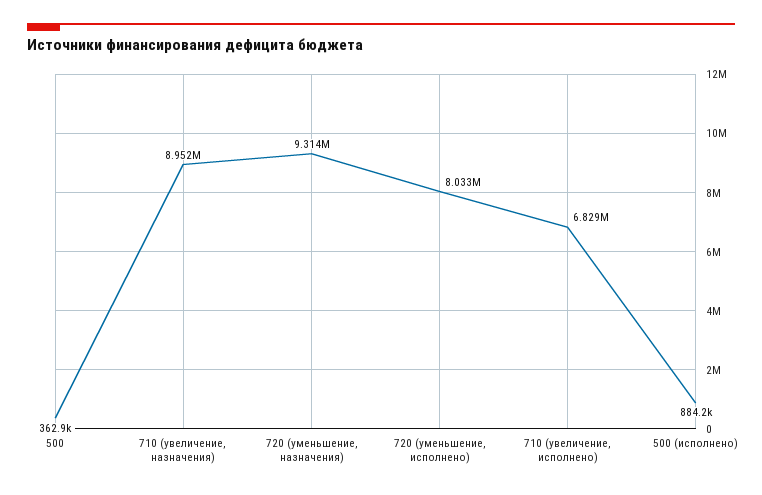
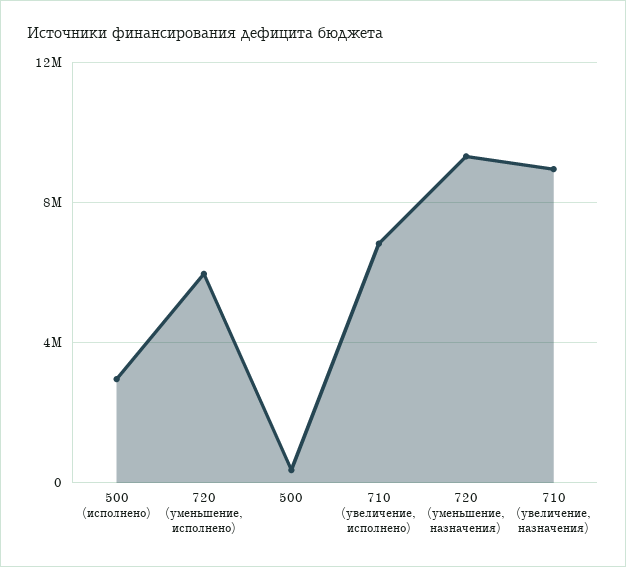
720 (уменьшение, исполнено): 8033000 -> 6000000
500 (исполнено): 884200 -> 3000000

